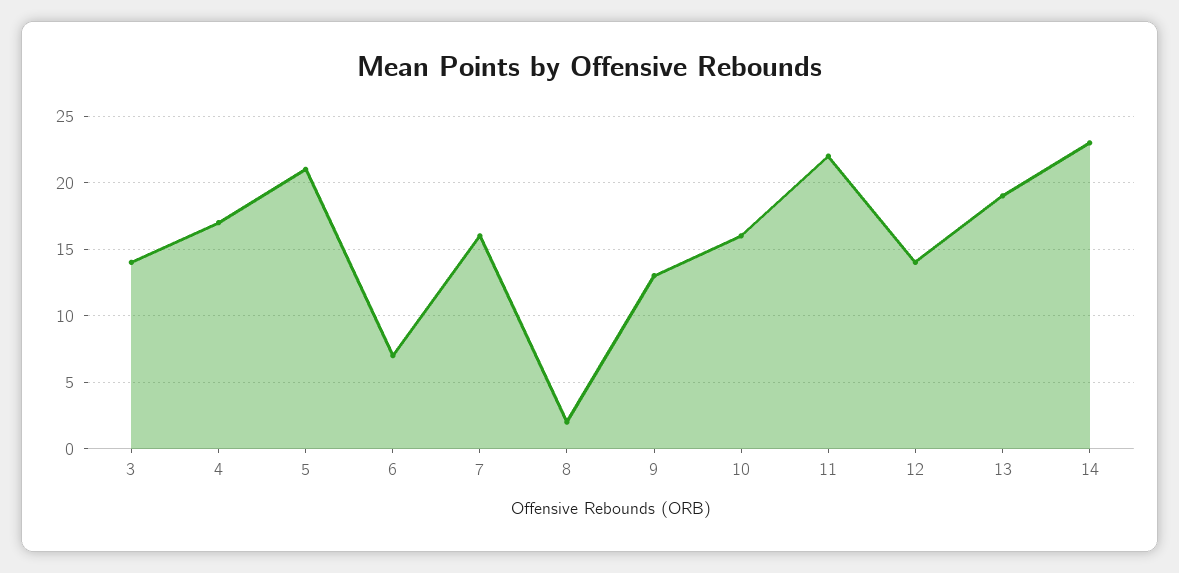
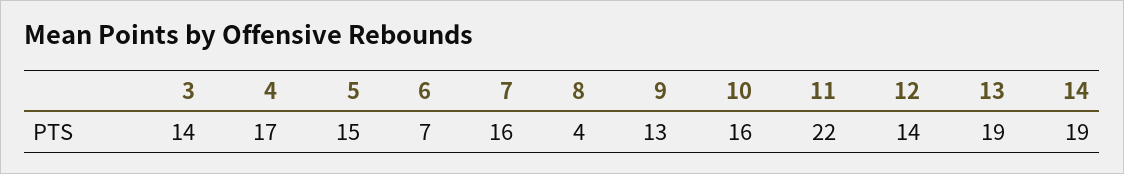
5: 21 -> 15
8: 2 -> 4
14: 23 -> 19

